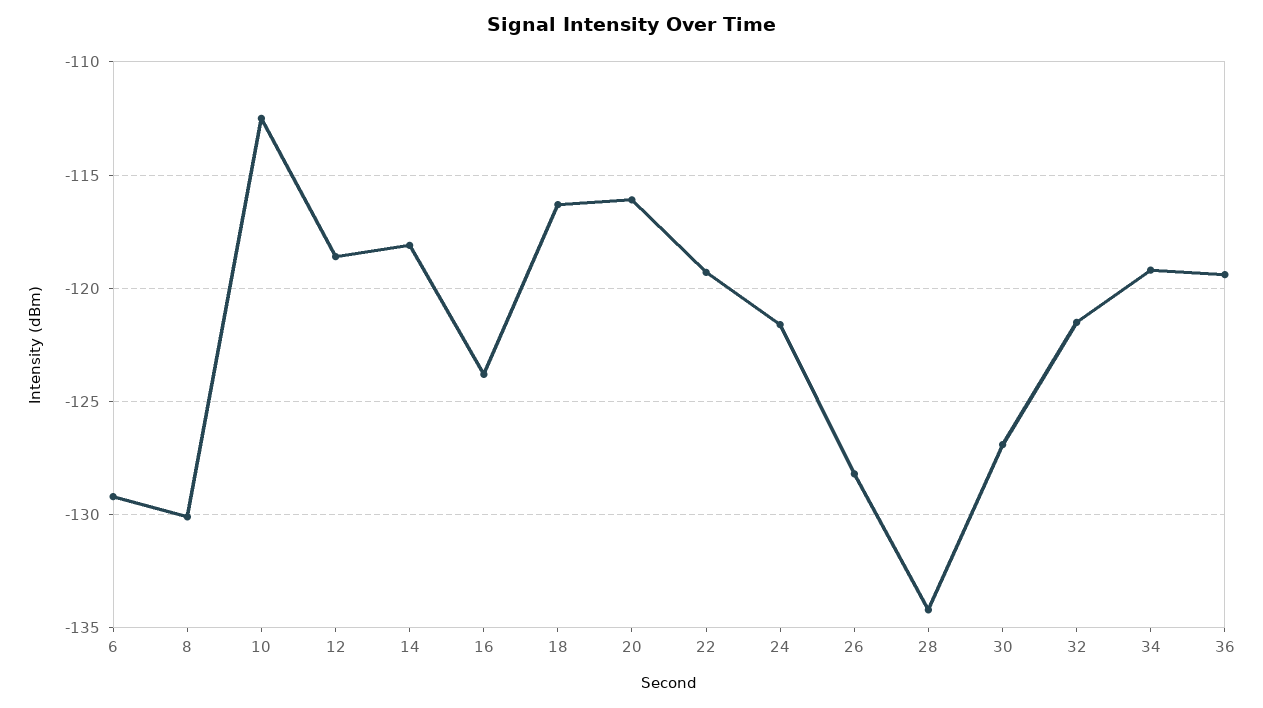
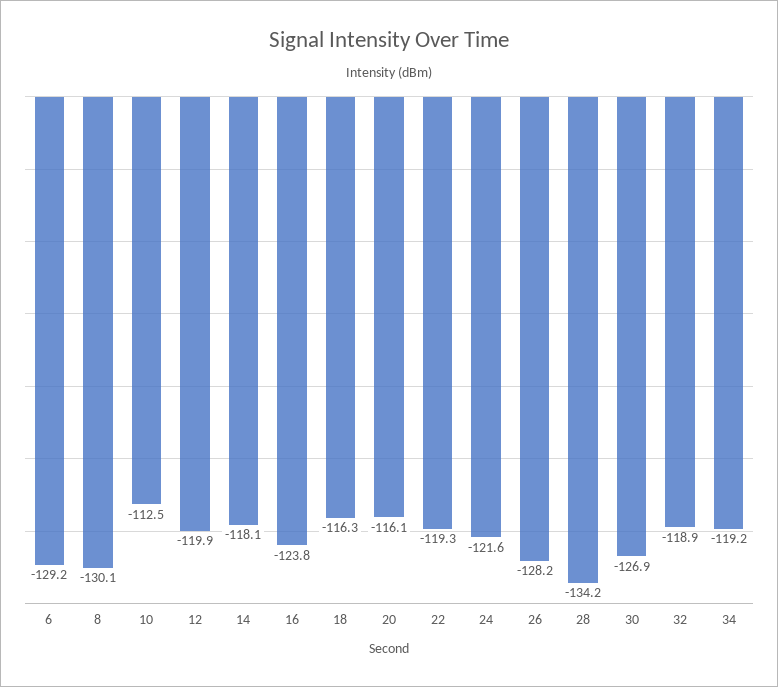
12: -118.5 -> -119.9
32: -121.5 -> -118.9
36: -119.5 -> none

